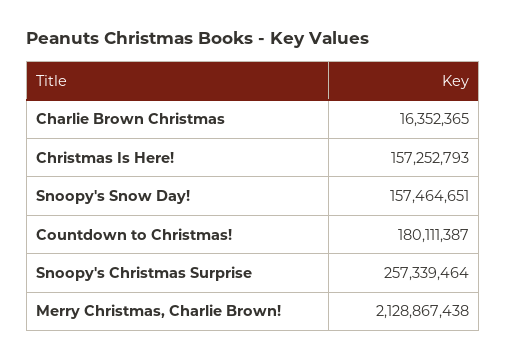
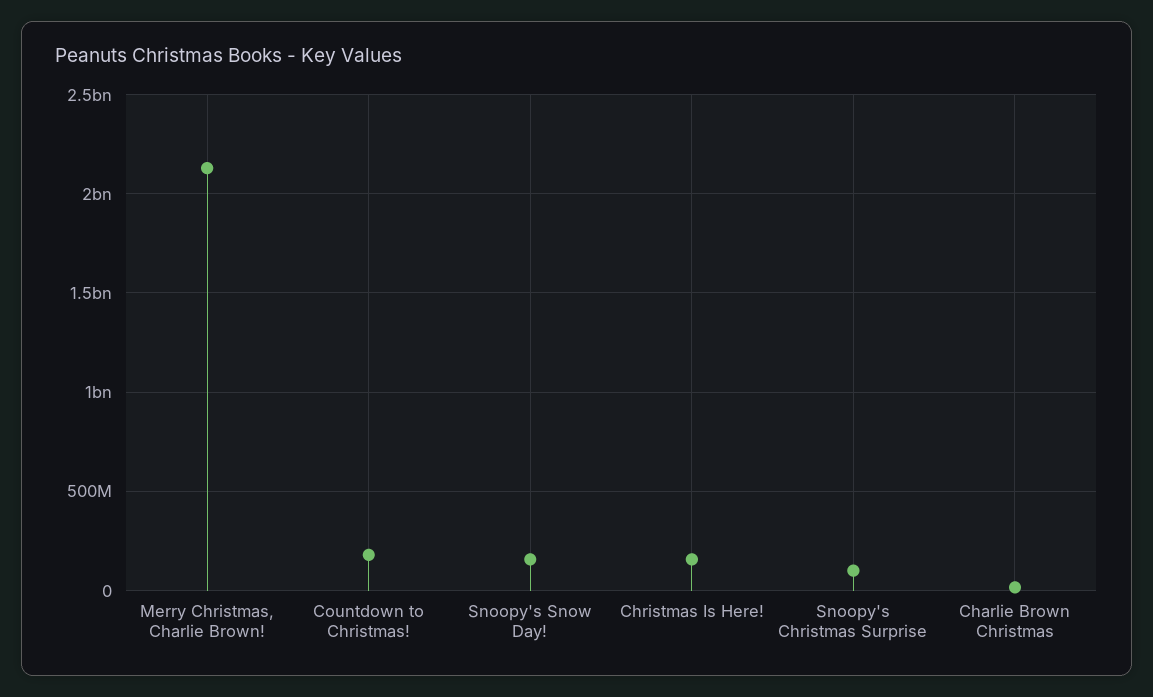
Snoopy's Christmas Surprise: 257339464 -> 100000000

